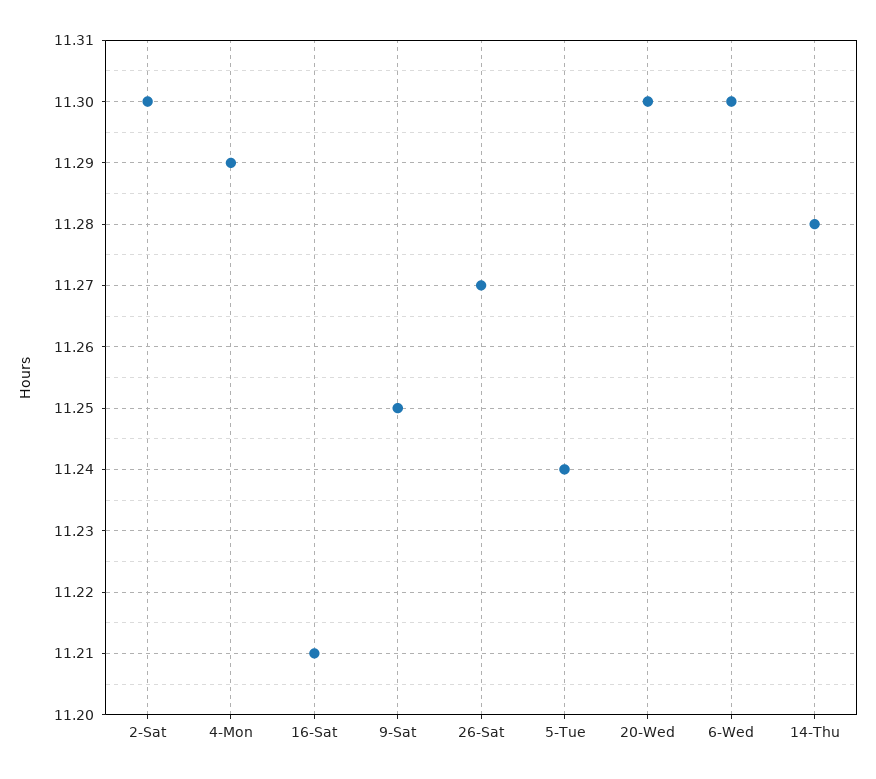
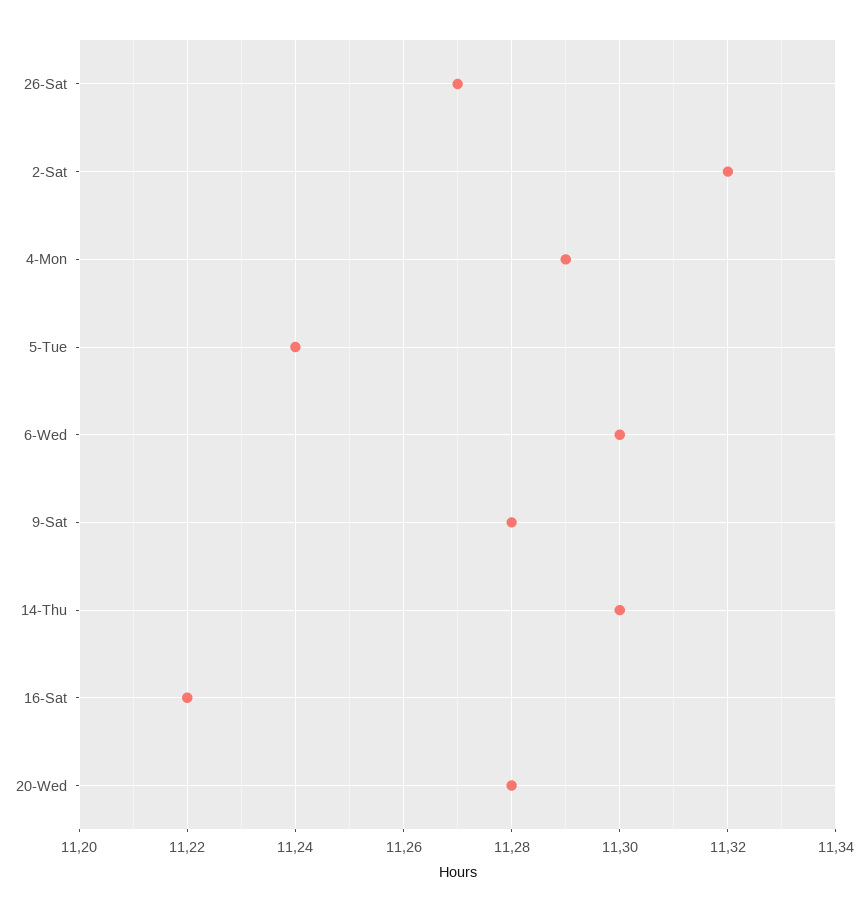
2-Sat: 11.3 -> 11.32
16-Sat: 11.21 -> 11.22
9-Sat: 11.25 -> 11.28
20-Wed: 11.3 -> 11.28
14-Thu: 11.28 -> 11.3

